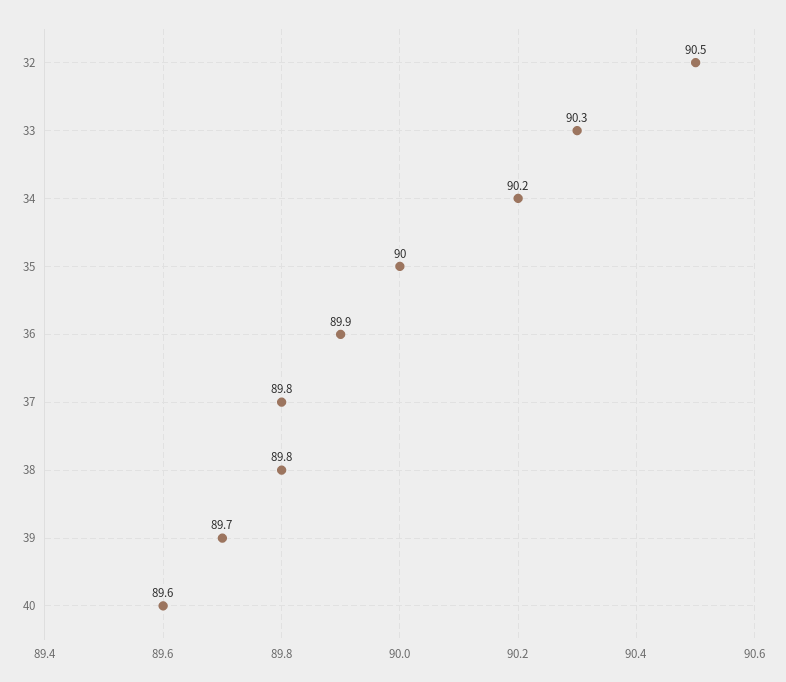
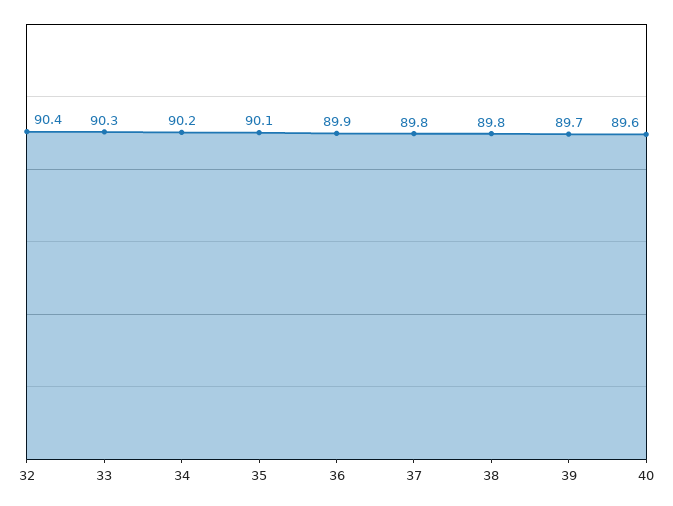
32: 90.5 -> 90.4
35: 90 -> 90.1

